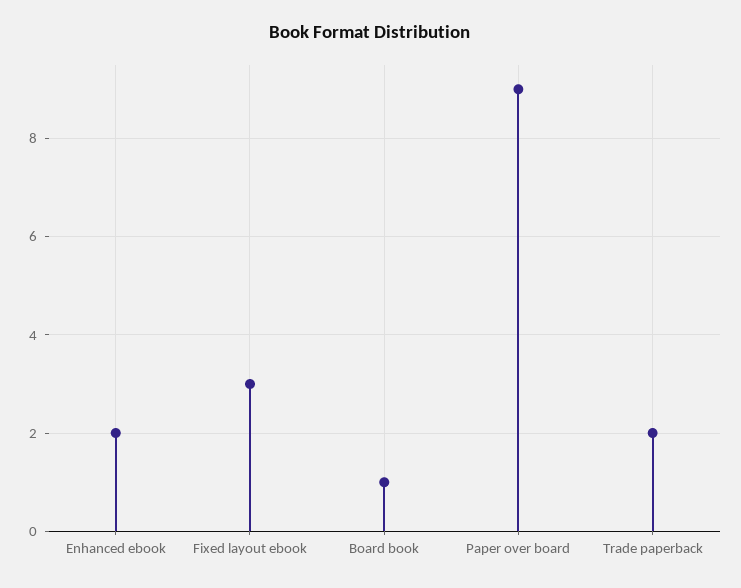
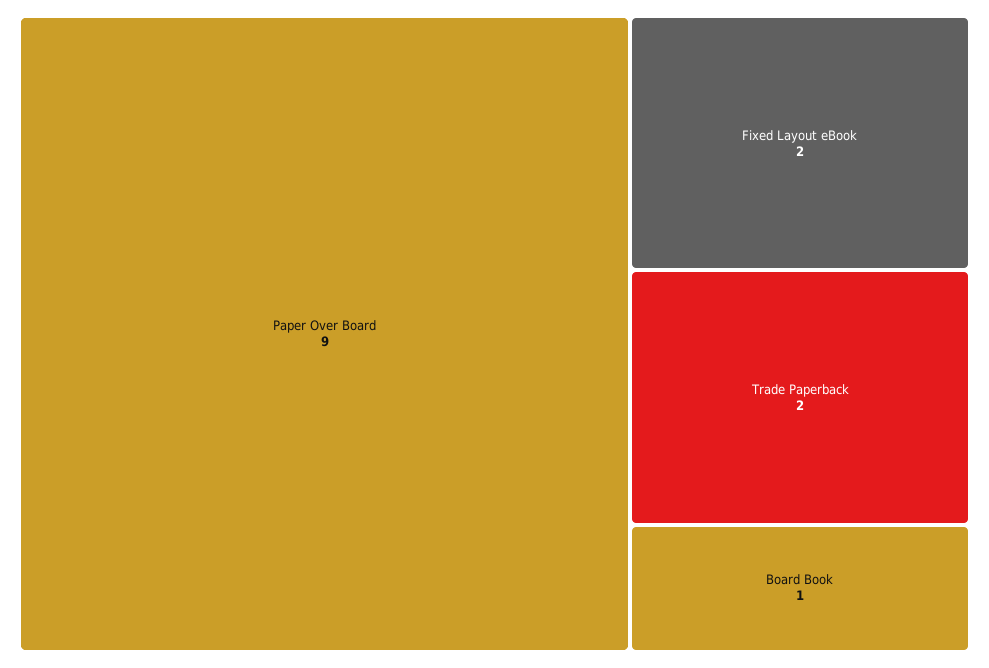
Enhanced ebook: 2 -> none
Fixed layout ebook: 3 -> 2

